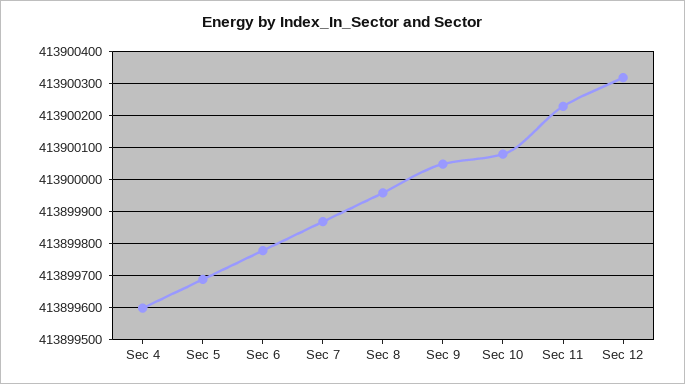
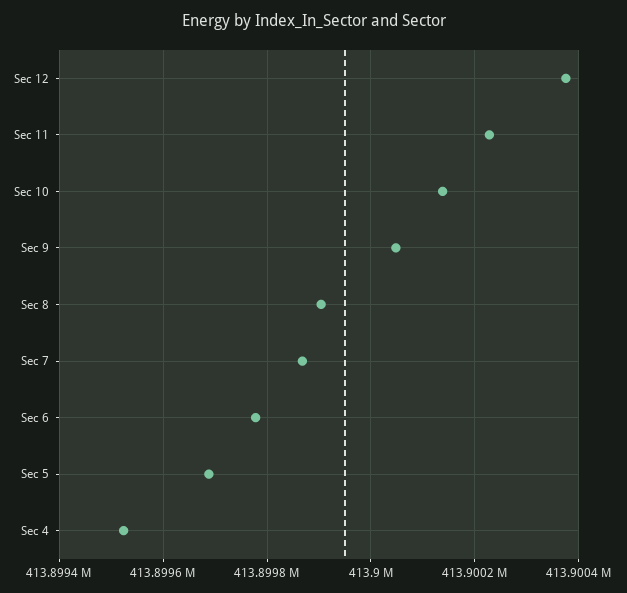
Sec 4: 413899600 -> 413899520
Sec 8: 413899960 -> 413899900
Sec 10: 413900080 -> 413900140
Sec 12: 413900320 -> 413900380

